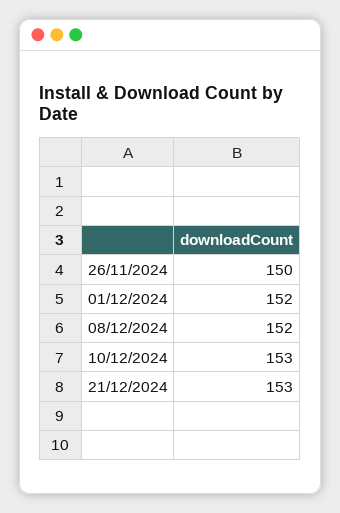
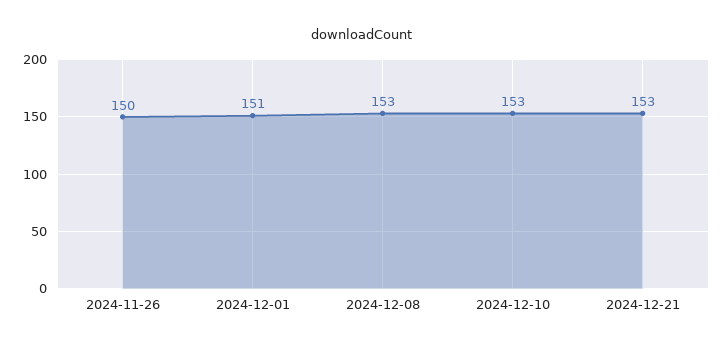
01/12/2024: 152 -> 151
08/12/2024: 152 -> 153

